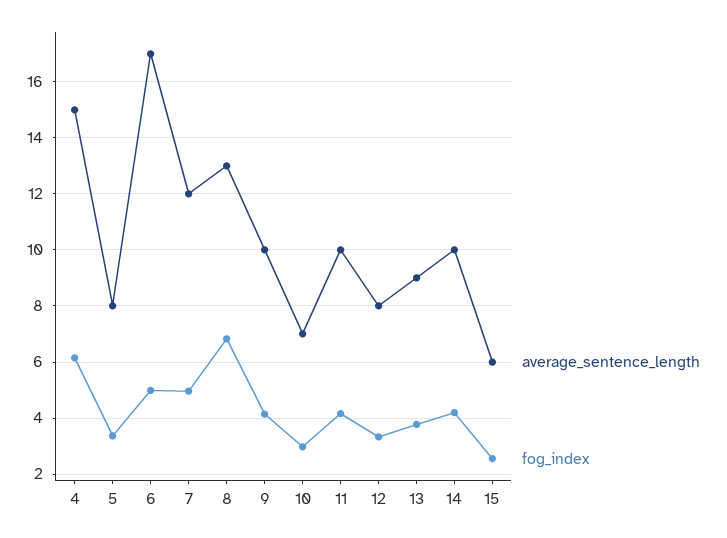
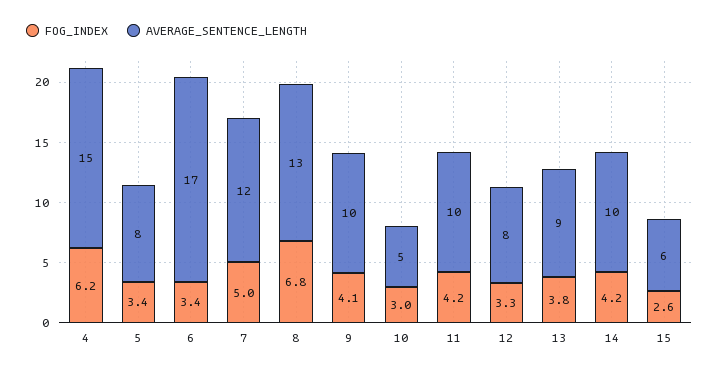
fog_index, 6: 5 -> 3.4
average_sentence_length, 10: 7 -> 5

